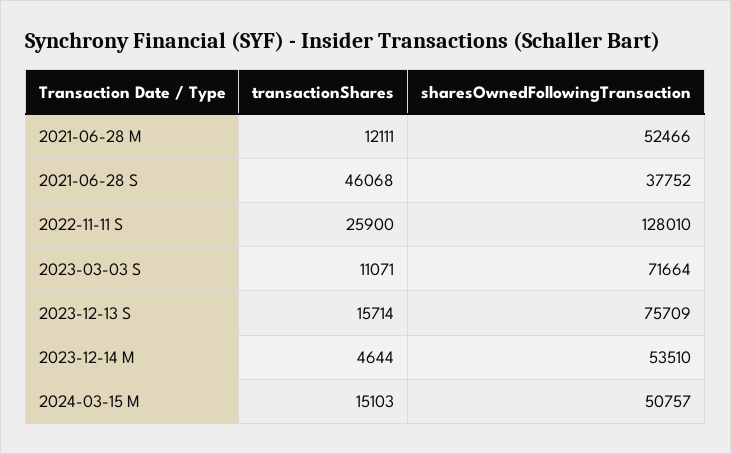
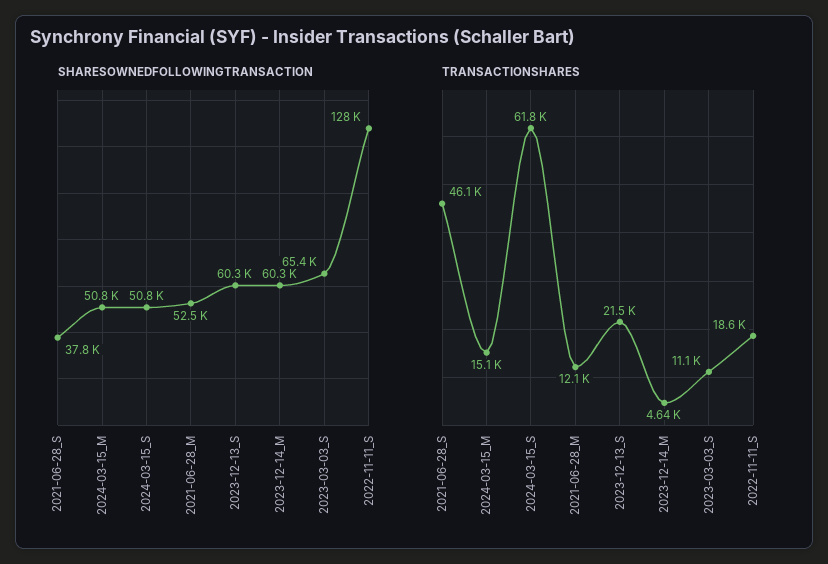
transactionShares, 2022-11-11 S: 25900 -> 18600
sharesOwnedFollowingTransaction, 2023-03-03 S: 71664 -> 65400
transactionShares, 2023-12-13 S: 15714 -> 21500
sharesOwnedFollowingTransaction, 2023-12-13 S: 75709 -> 60300
sharesOwnedFollowingTransaction, 2023-12-14 M: 53510 -> 60300
sharesOwnedFollowingTransaction, 2024-03-15_S: none -> 50800
transactionShares, 2024-03-15_S: none -> 61800

